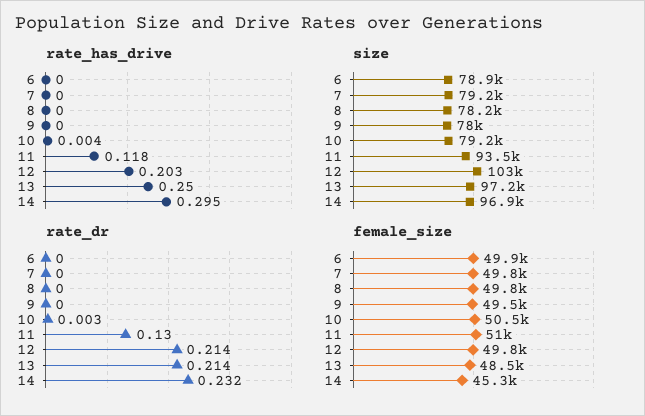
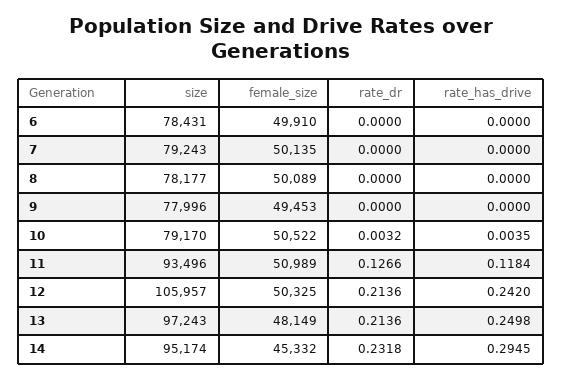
rate_has_drive, 12: 0.203 -> 0.242
size, 6: 78900 -> 78431
size, 12: 103000 -> 105957
size, 14: 96900 -> 95174
rate_dr, 11: 0.13 -> 0.1266
female_size, 7: 49800 -> 50135
female_size, 8: 49800 -> 50089
female_size, 12: 49800 -> 50325
female_size, 13: 48500 -> 48149

